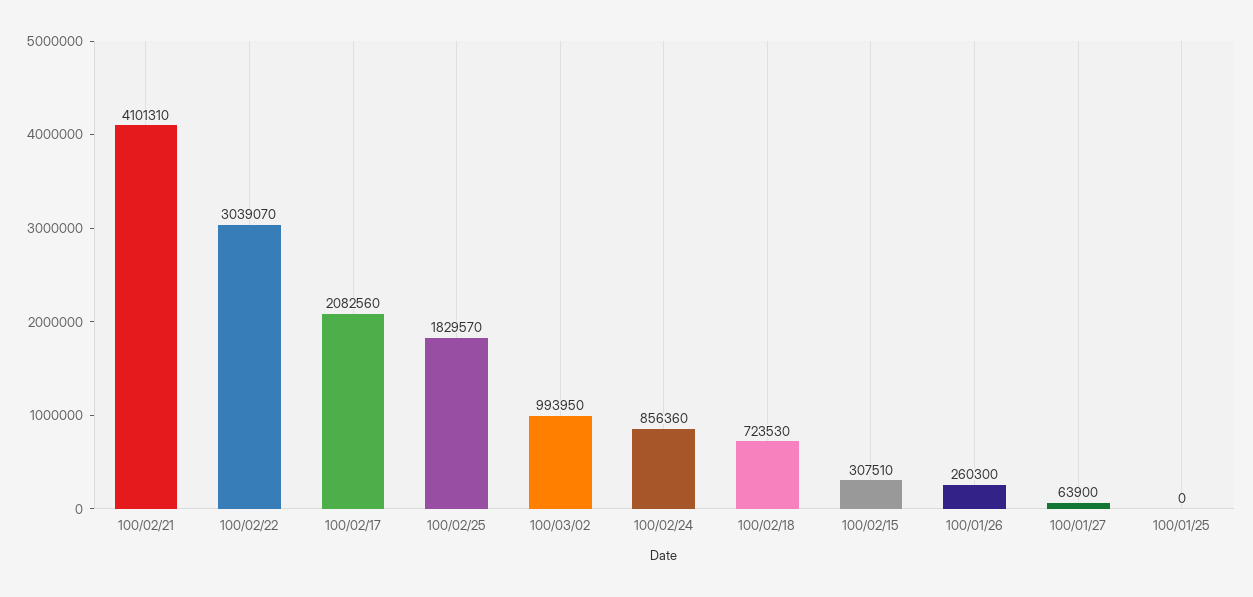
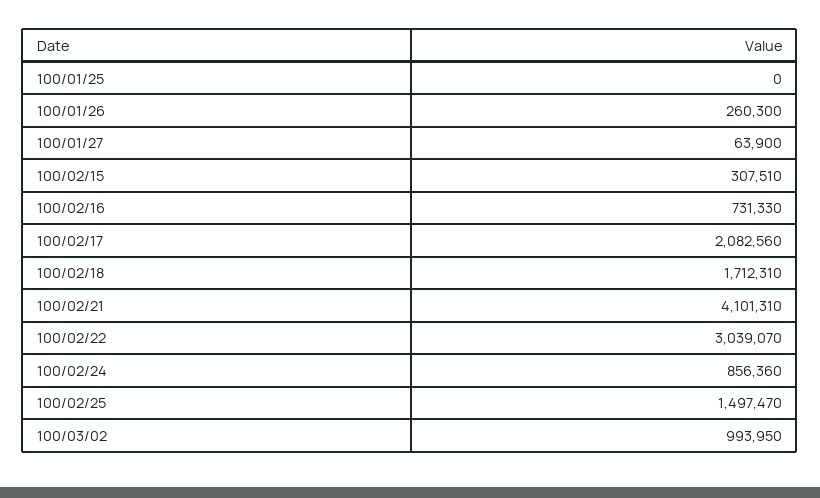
100/02/25: 1829570 -> 1497470
100/02/18: 723530 -> 1712310
100/02/16: none -> 731330

